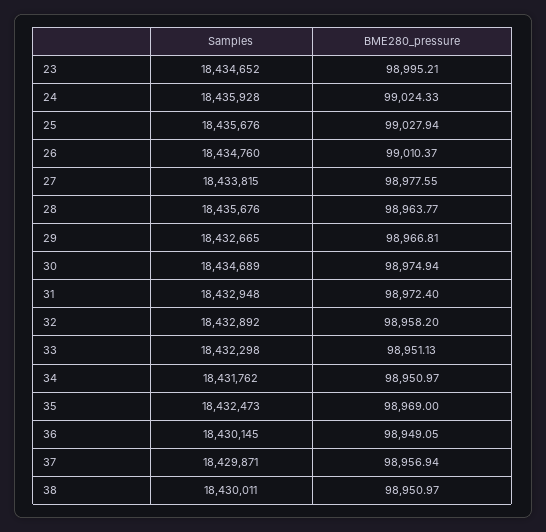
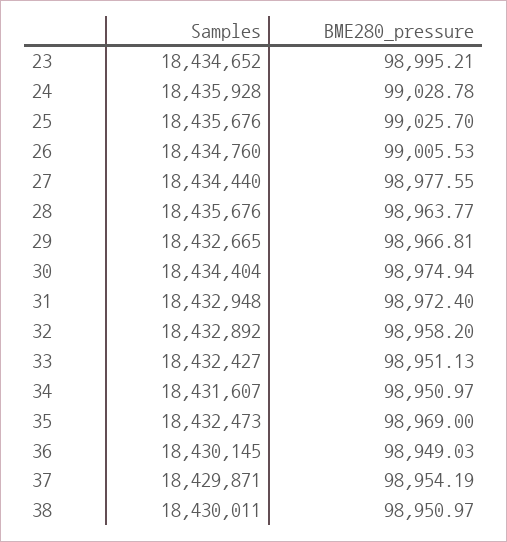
BME280_pressure, 24: 99024.33 -> 99028.78
BME280_pressure, 25: 99027.94 -> 99025.7
BME280_pressure, 26: 99010.37 -> 99005.53
Samples, 27: 18433815 -> 18434440
Samples, 30: 18434689 -> 18434404
Samples, 33: 18432298 -> 18432427
Samples, 34: 18431762 -> 18431607
BME280_pressure, 36: 98949.05 -> 98949.03
BME280_pressure, 37: 98956.94 -> 98954.19

